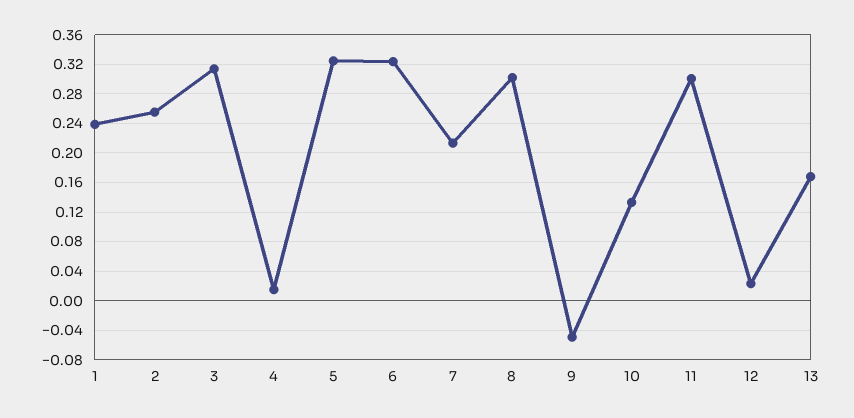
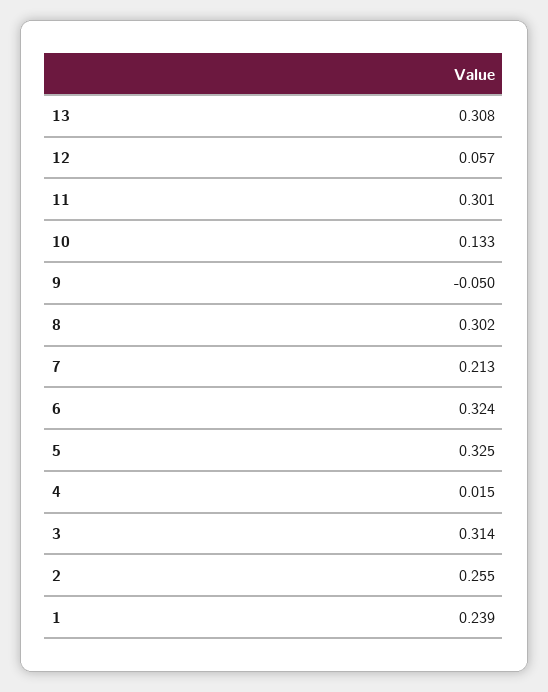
12: 0.02 -> 0.057
13: 0.17 -> 0.308

